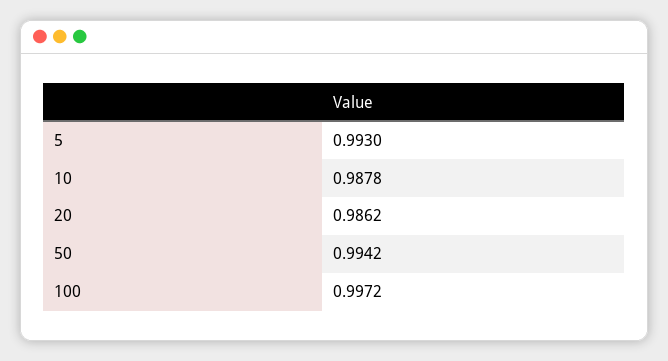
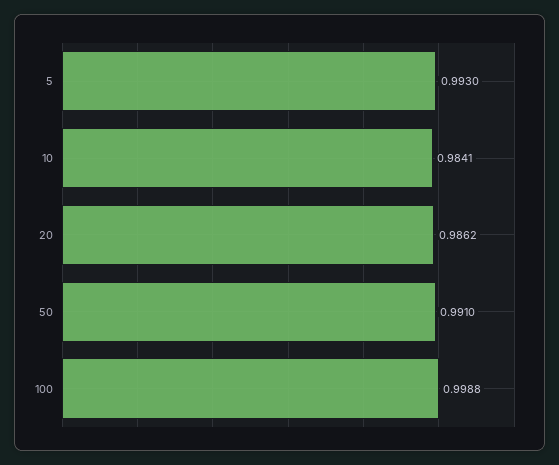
10: 0.9878 -> 0.9841
50: 0.9942 -> 0.991
100: 0.9972 -> 0.9988

